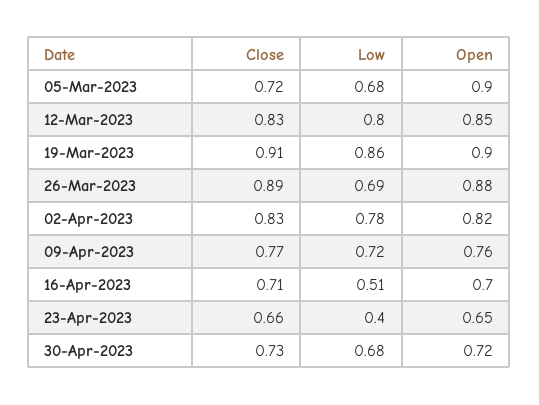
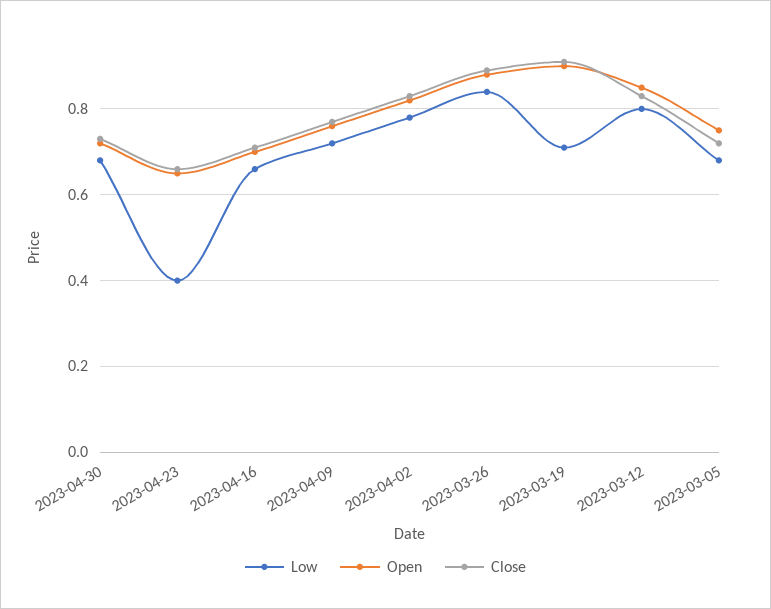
Open, 05-Mar-2023: 0.9 -> 0.75
Low, 19-Mar-2023: 0.86 -> 0.7
Low, 26-Mar-2023: 0.69 -> 0.85
Low, 16-Apr-2023: 0.51 -> 0.65

